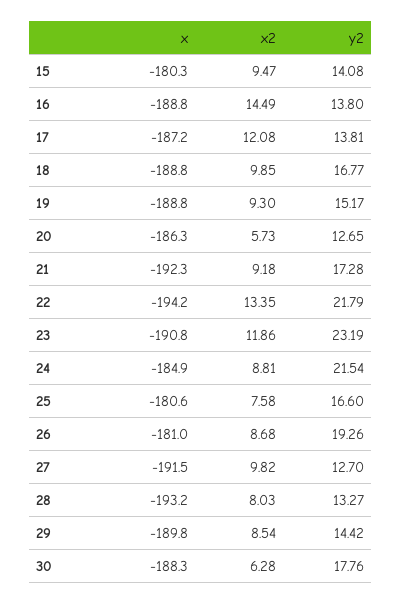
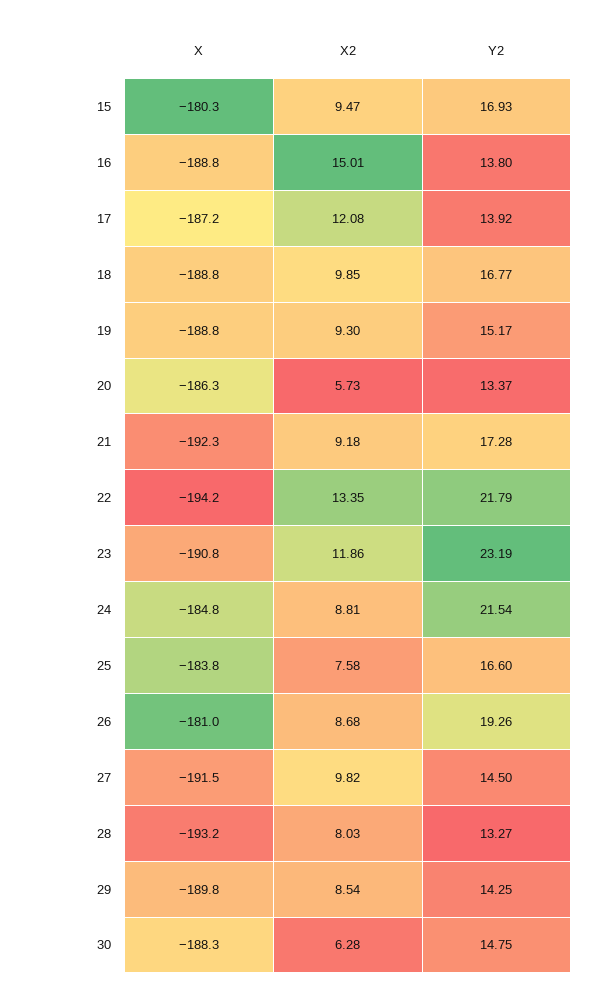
y2, 15: 14.08 -> 16.93
x2, 16: 14.49 -> 15.01
y2, 17: 13.81 -> 13.92
y2, 20: 12.65 -> 13.37
x, 24: -184.9 -> -184.8
x, 25: -180.6 -> -183.8
y2, 27: 12.7 -> 14.5
y2, 29: 14.42 -> 14.25
y2, 30: 17.76 -> 14.75

